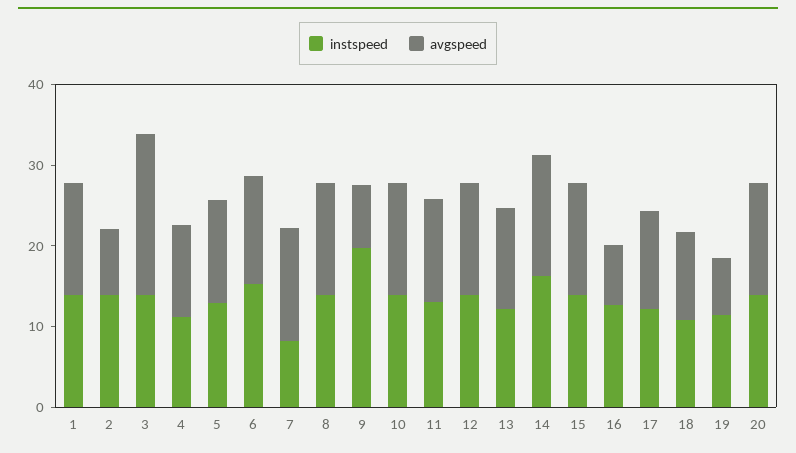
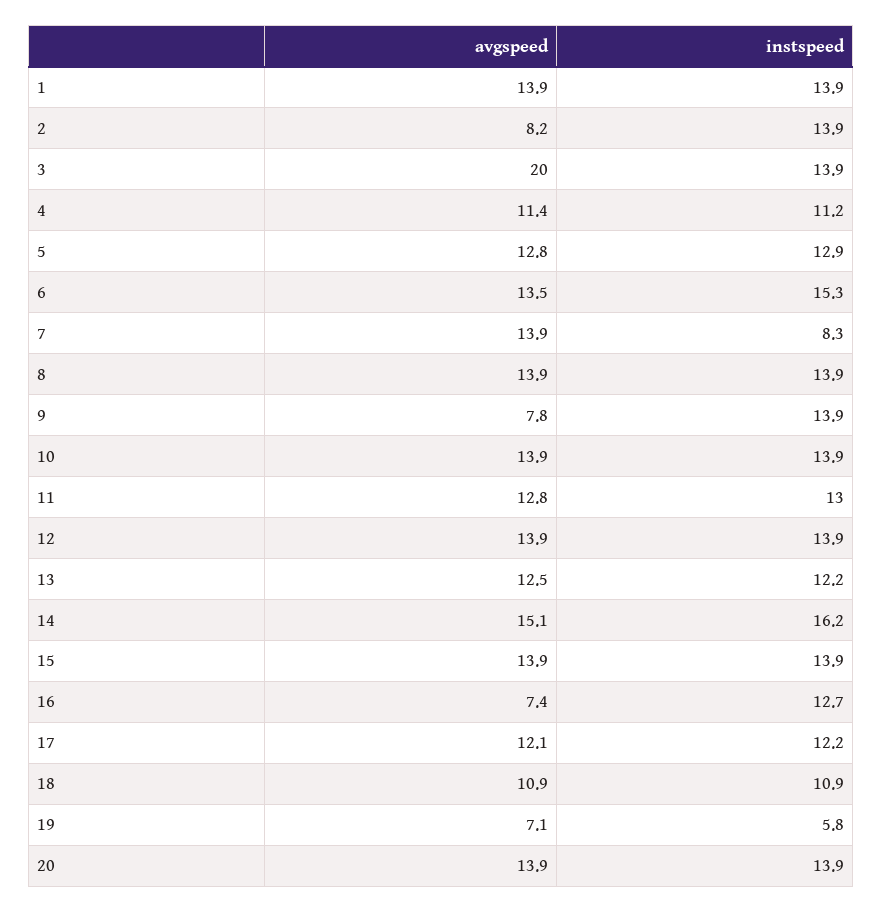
instspeed, 9: 20 -> 13.9
instspeed, 19: 12 -> 5.8

